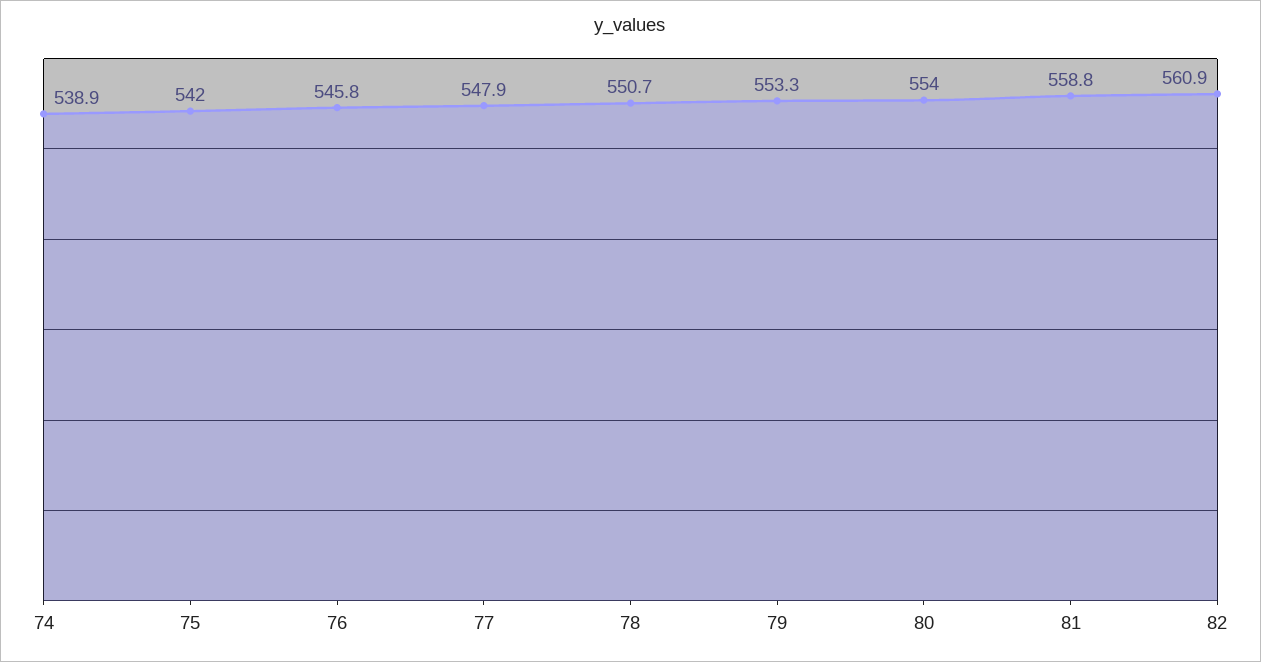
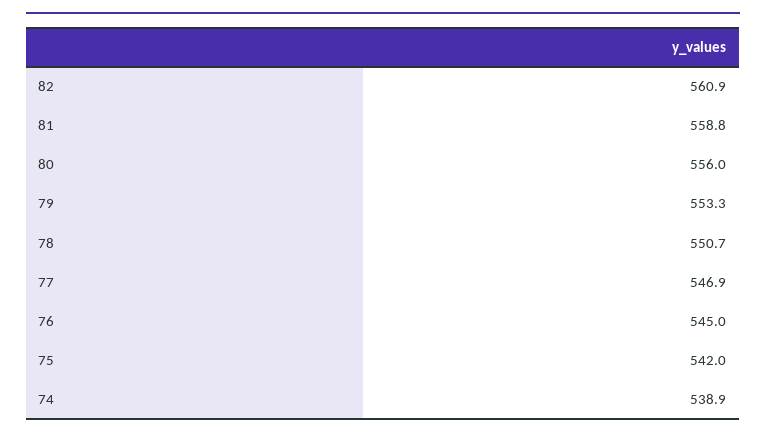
76: 545.8 -> 545
77: 547.9 -> 546.9
80: 554 -> 556

